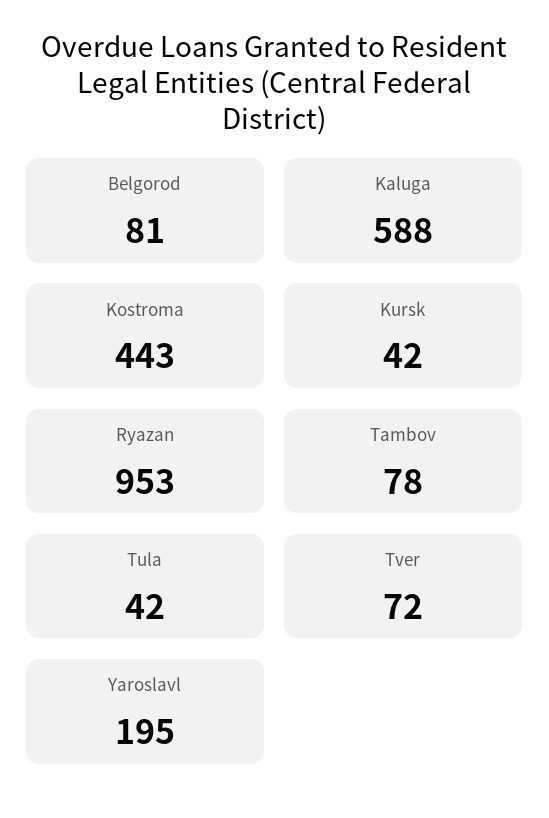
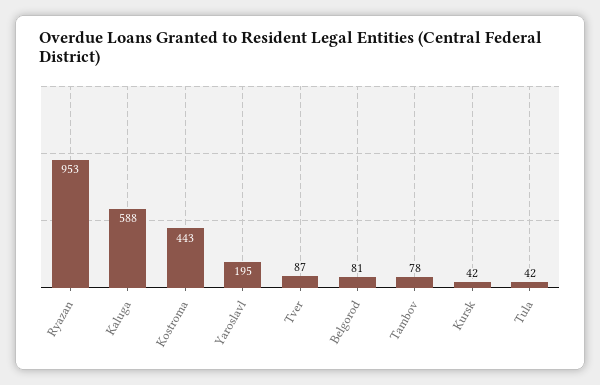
Tver: 72 -> 87

